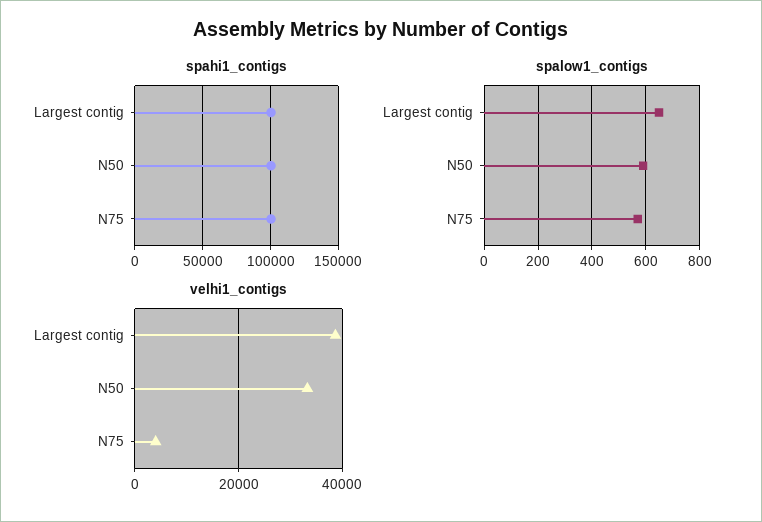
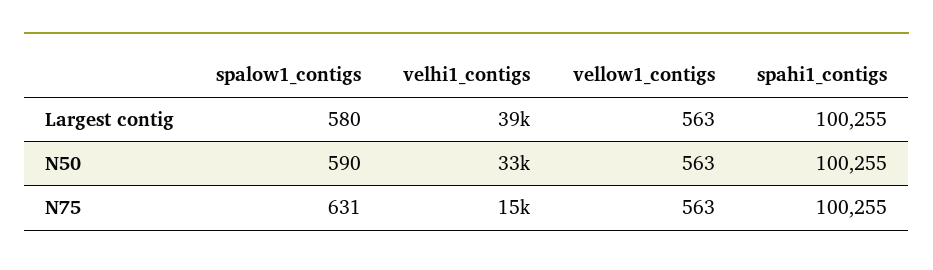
spalow1_contigs, Largest contig: 650 -> 580
spalow1_contigs, N75: 575 -> 631
velhi1_contigs, N75: 4000 -> 15000
vellow1_contigs, Largest contig: none -> 563
vellow1_contigs, N50: none -> 563
vellow1_contigs, N75: none -> 563

